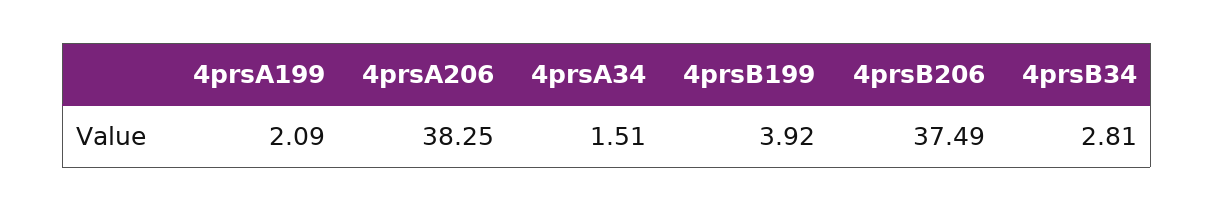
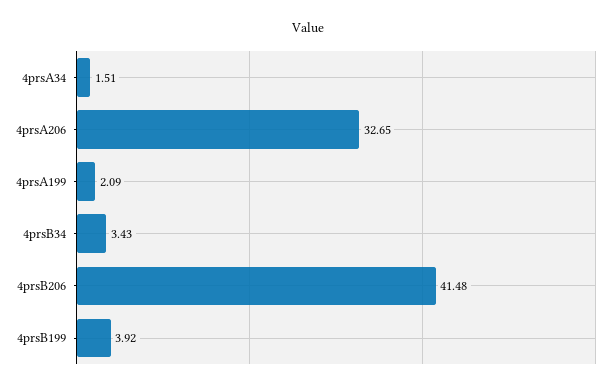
4prsA206: 38.25 -> 32.65
4prsB206: 37.49 -> 41.48
4prsB34: 2.81 -> 3.43

